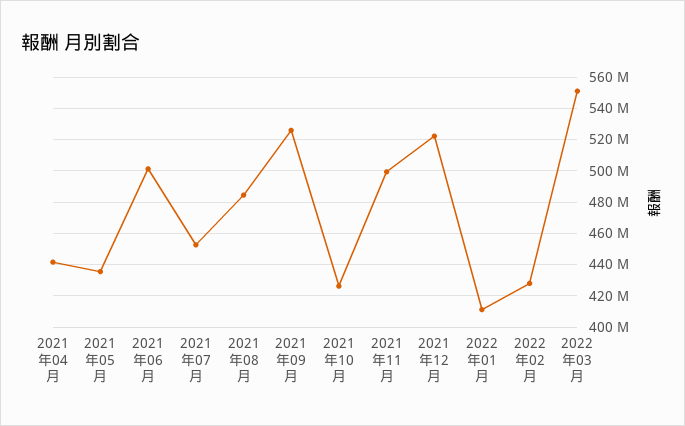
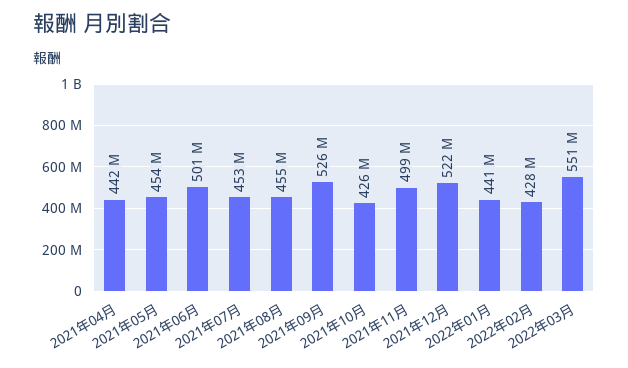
2021年05月: 435000000 -> 454000000
2021年08月: 485000000 -> 455000000
2022年01月: 410000000 -> 441000000

